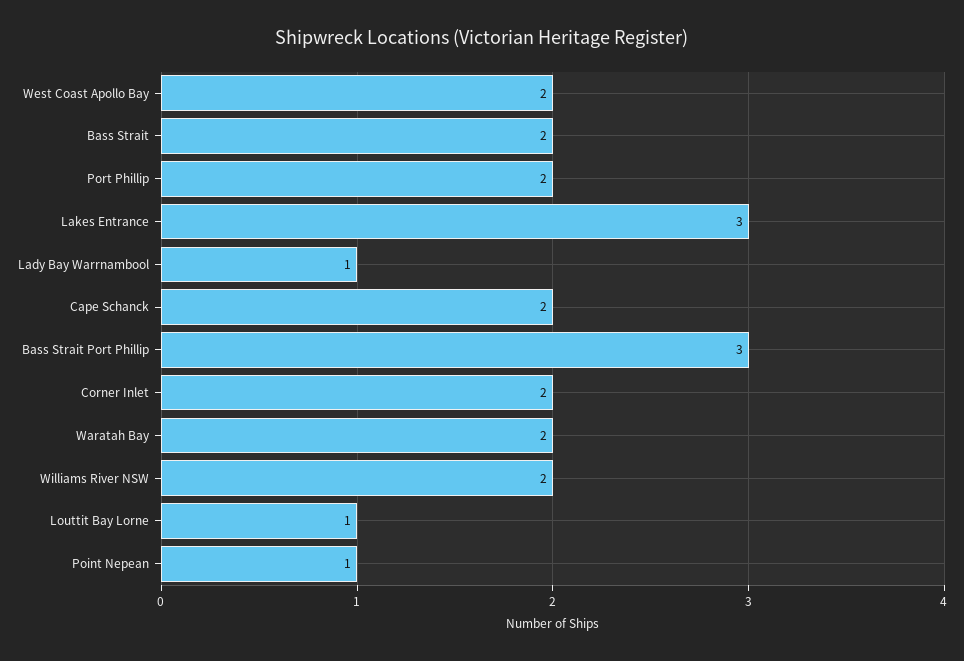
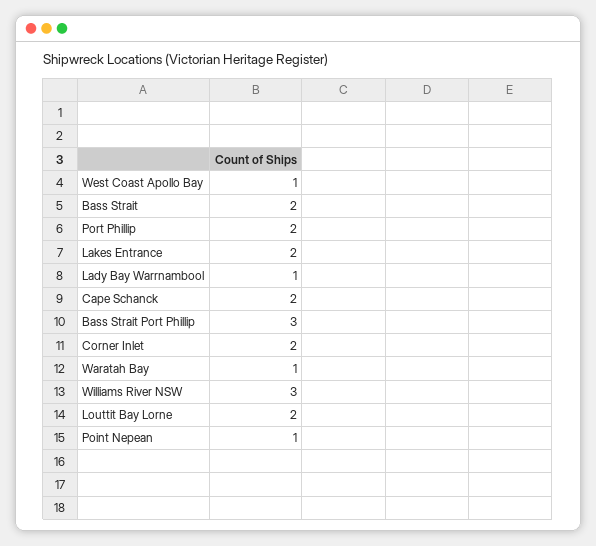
West Coast Apollo Bay: 2 -> 1
Lakes Entrance: 3 -> 2
Waratah Bay: 2 -> 1
Williams River NSW: 2 -> 3
Louttit Bay Lorne: 1 -> 2

